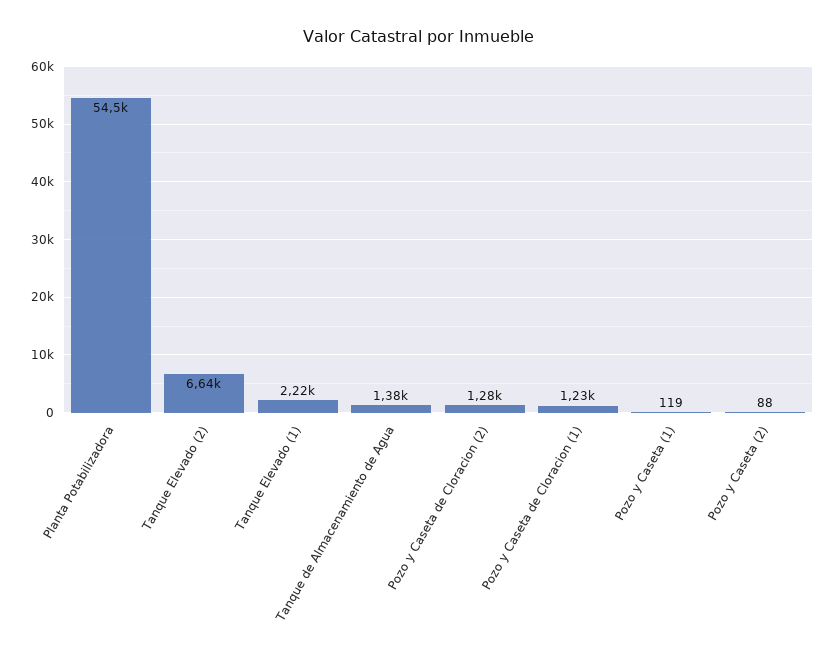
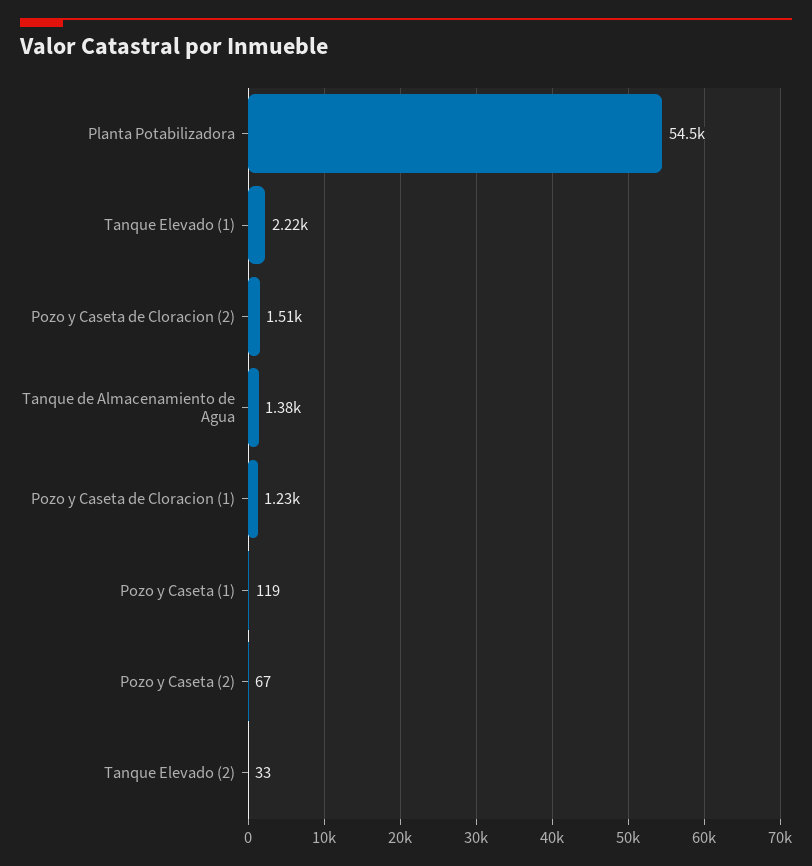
Tanque Elevado (2): 6640 -> 33
Pozo y Caseta de Cloracion (2): 1280 -> 1510
Pozo y Caseta (2): 88 -> 67

